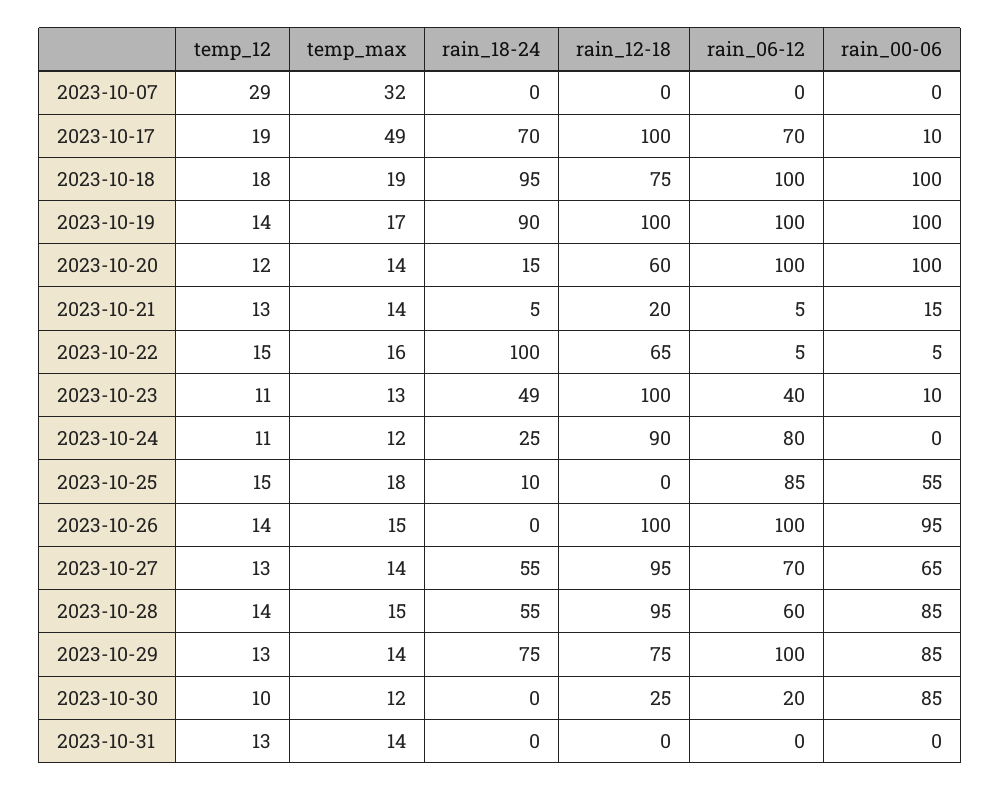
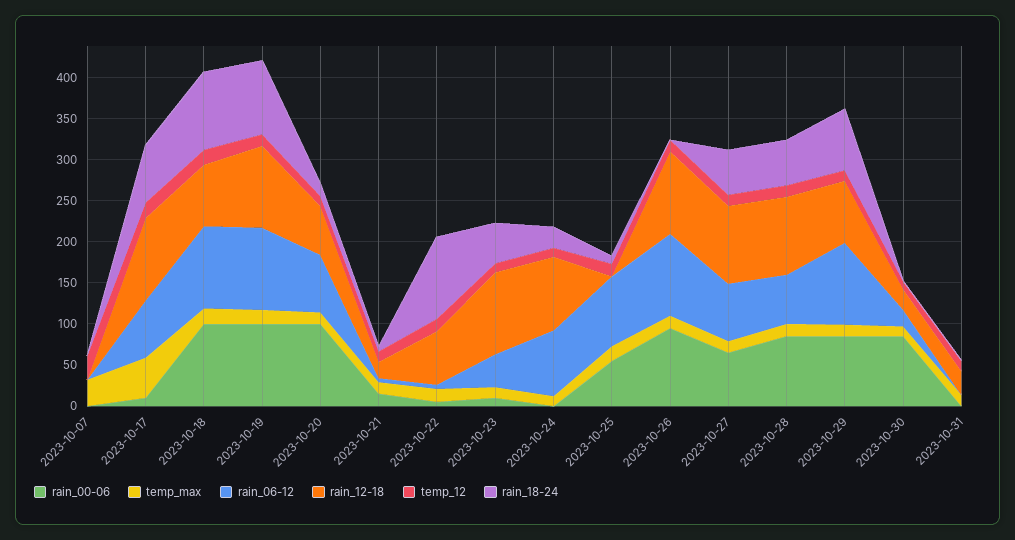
rain_06-12, 2023-10-20: 100 -> 70
rain_12-18, 2023-10-31: 0 -> 30

